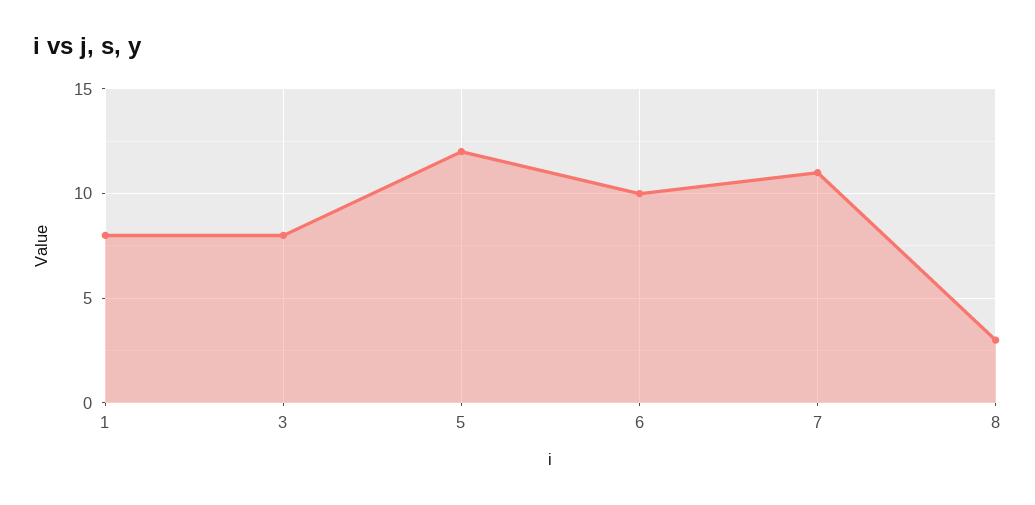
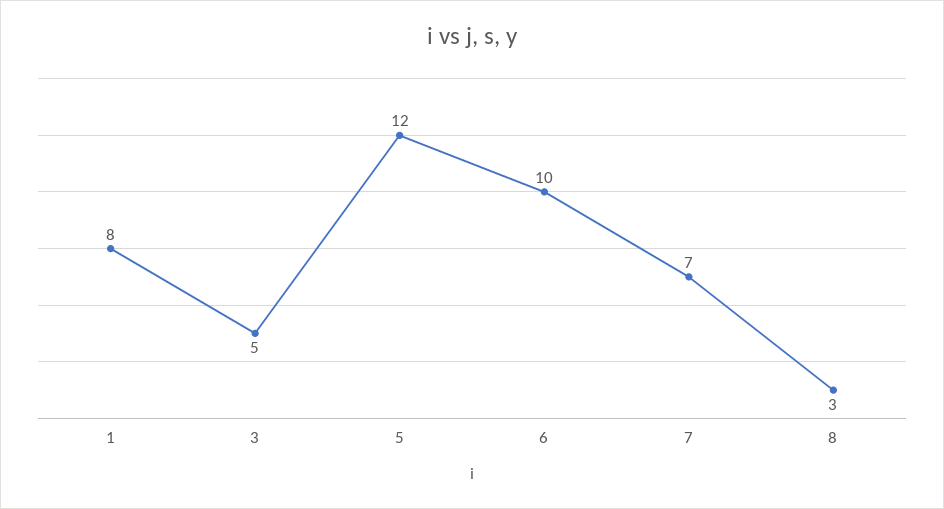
3: 8 -> 5
7: 11 -> 7

